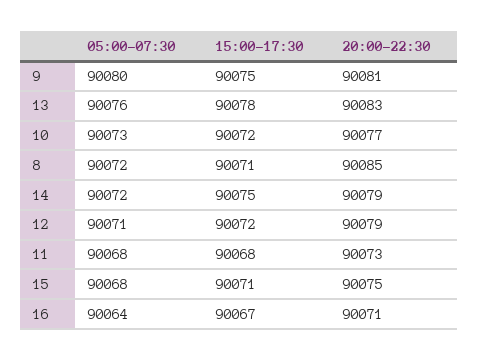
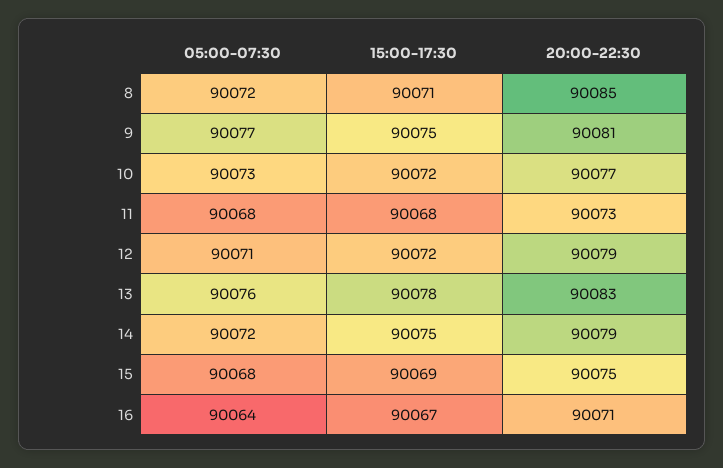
05:00-07:30, 9: 90080 -> 90077
15:00-17:30, 15: 90071 -> 90069

